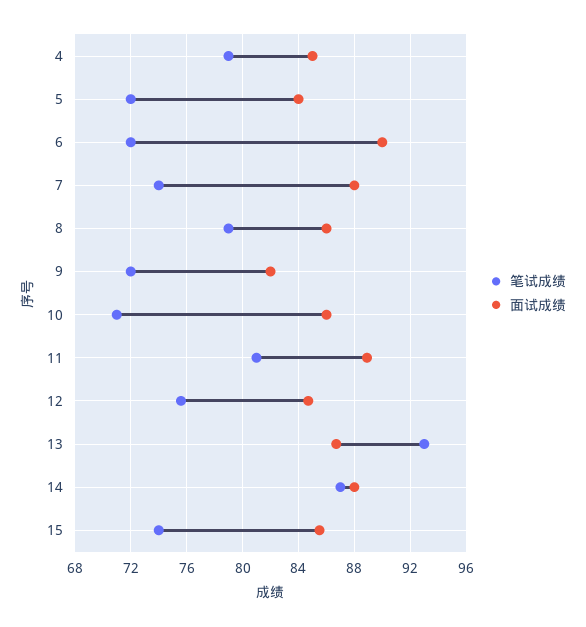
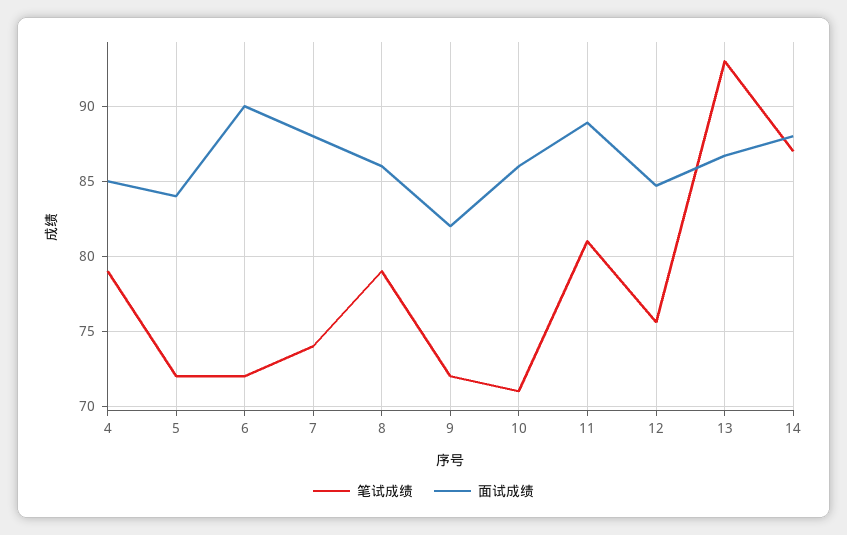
笔试成绩, 15: 74 -> none
面试成绩, 15: 85.5 -> none

